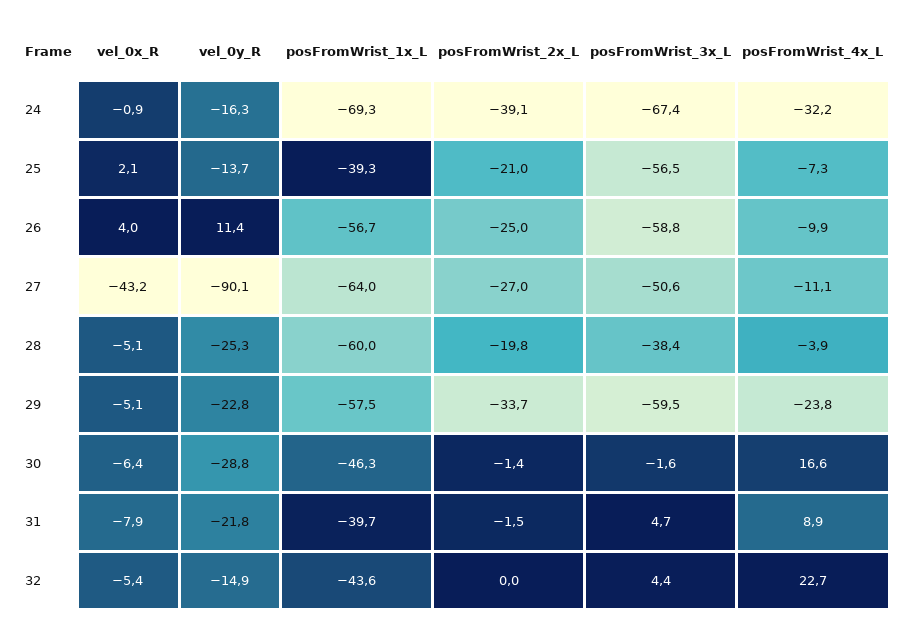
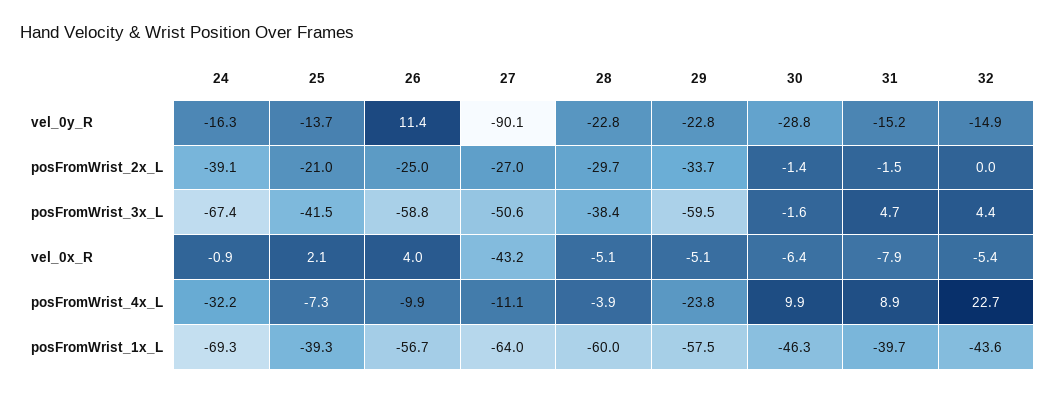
posFromWrist_3x_L, 25: -56.5 -> -41.5
vel_0y_R, 28: -25.3 -> -22.8
posFromWrist_2x_L, 28: -19.8 -> -29.7
posFromWrist_4x_L, 30: 16.6 -> 9.9
vel_0y_R, 31: -21.8 -> -15.2

